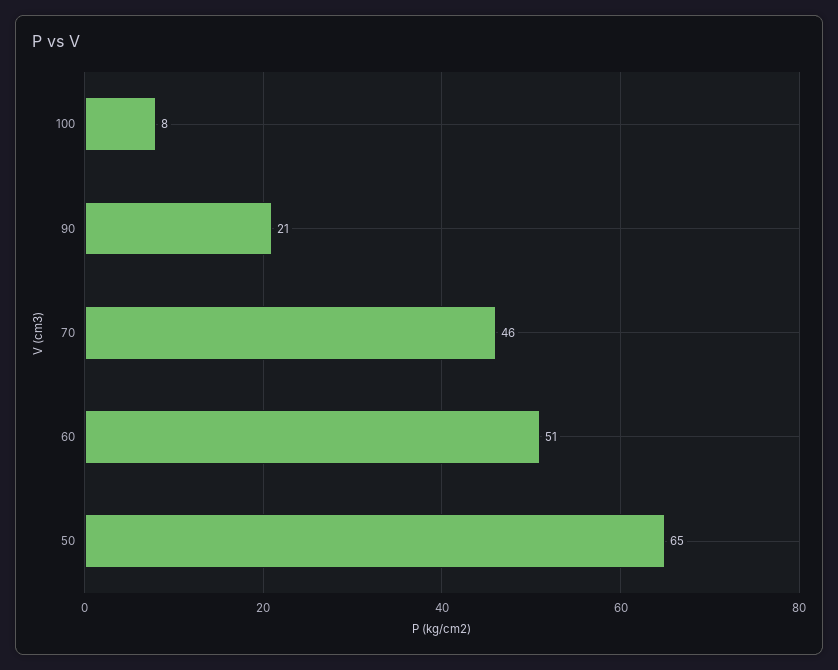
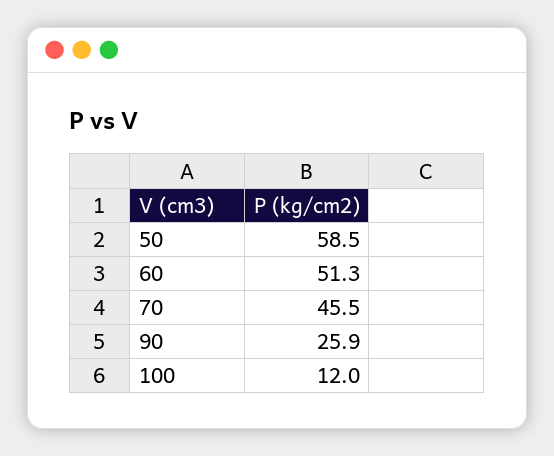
100: 8 -> 12
90: 21 -> 25.9
50: 65 -> 58.5

